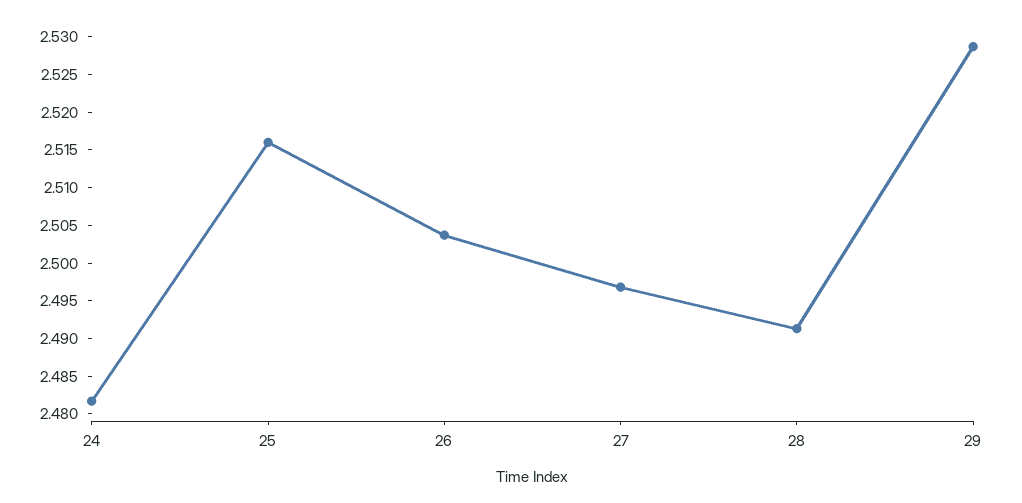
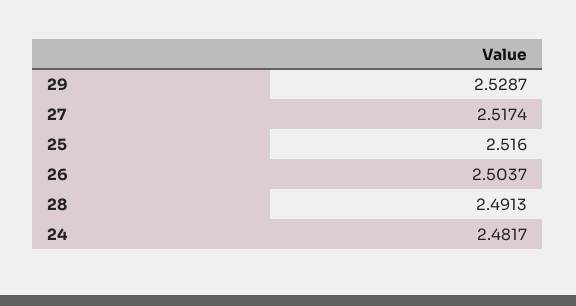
27: 2.4975 -> 2.5174

